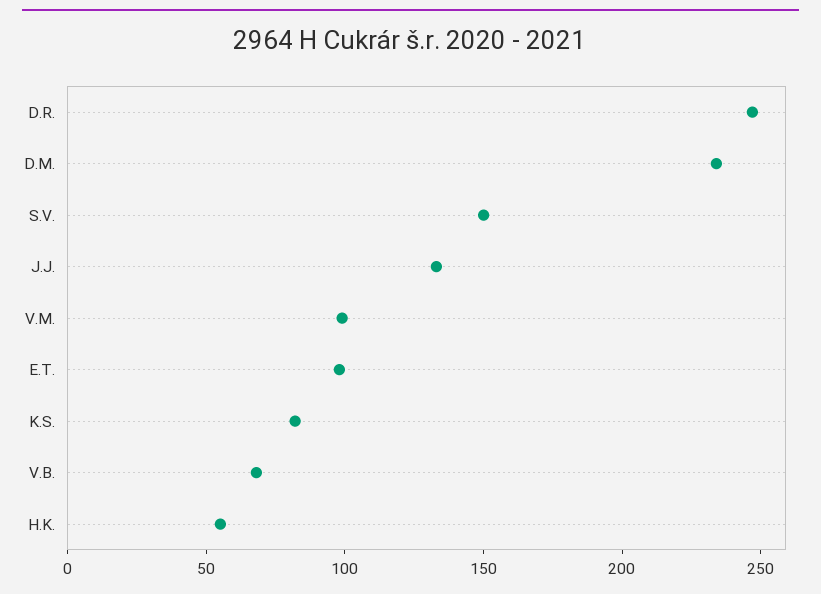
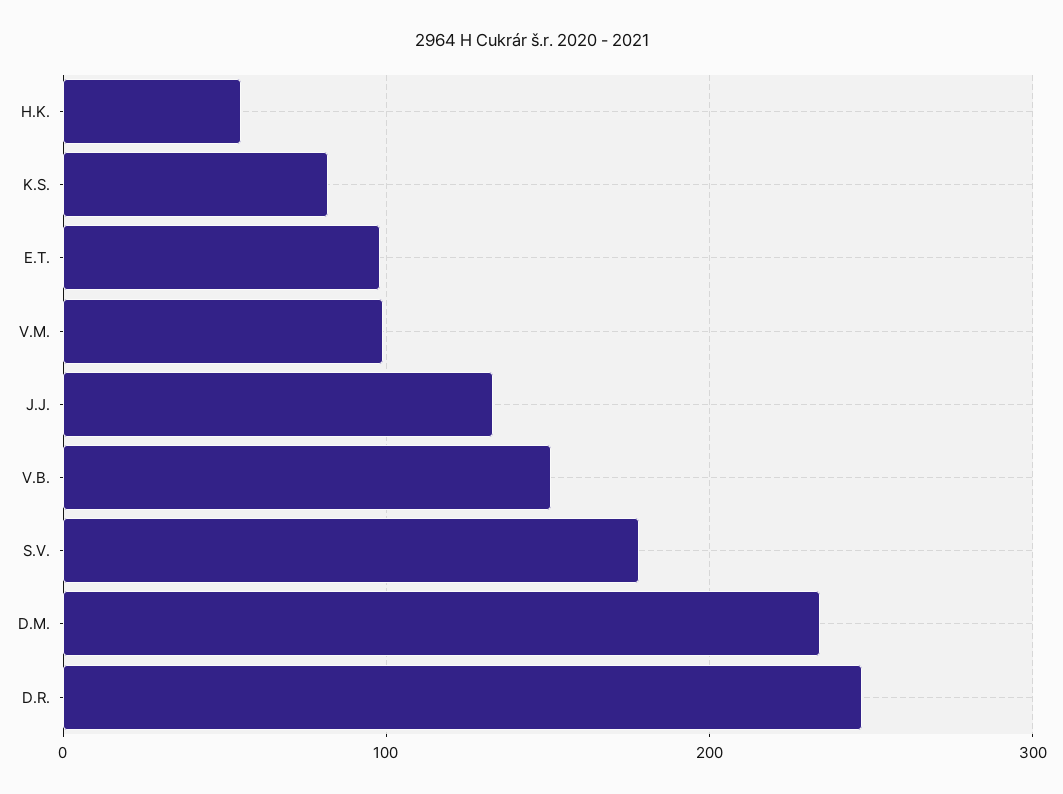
S.V.: 150 -> 180
V.B.: 70 -> 150

